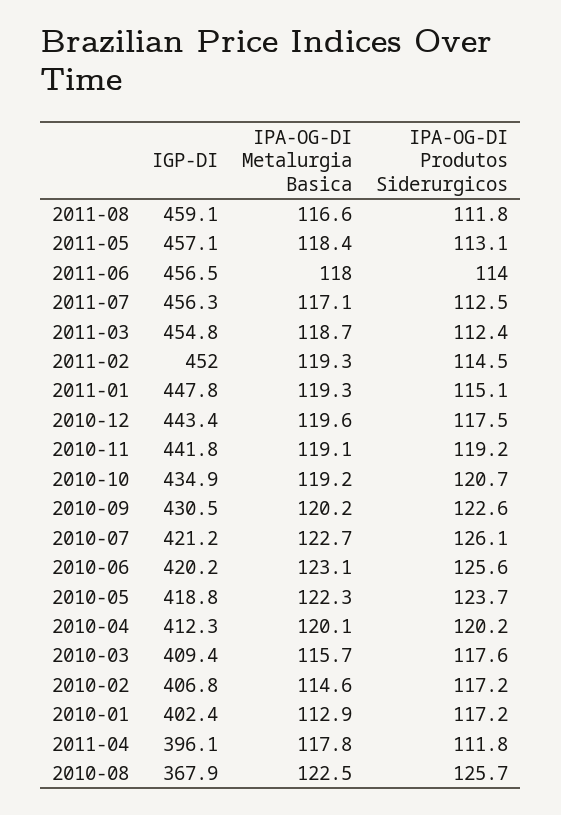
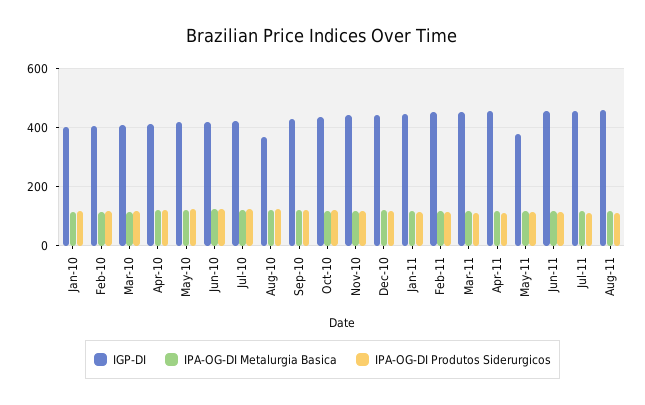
IGP-DI, 2011-05: 457.1 -> 375
IGP-DI, 2011-04: 396.1 -> 450

